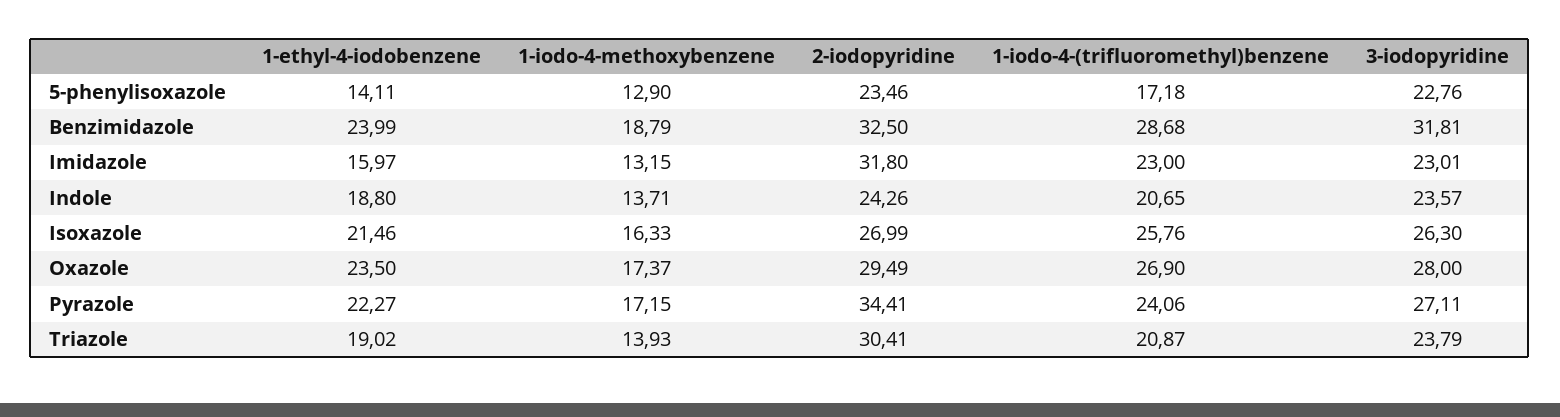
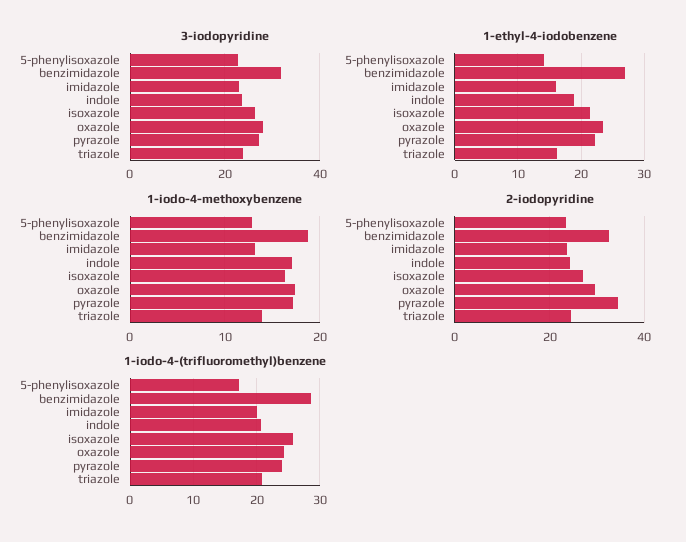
1-ethyl-4-iodobenzene, Benzimidazole: 23.99 -> 27
2-iodopyridine, Imidazole: 31.8 -> 24
1-iodo-4-(trifluoromethyl)benzene, Imidazole: 23 -> 20
1-iodo-4-methoxybenzene, Indole: 13.71 -> 17
1-iodo-4-(trifluoromethyl)benzene, Oxazole: 26.9 -> 24
1-ethyl-4-iodobenzene, Triazole: 19.02 -> 16
2-iodopyridine, Triazole: 30.41 -> 24

